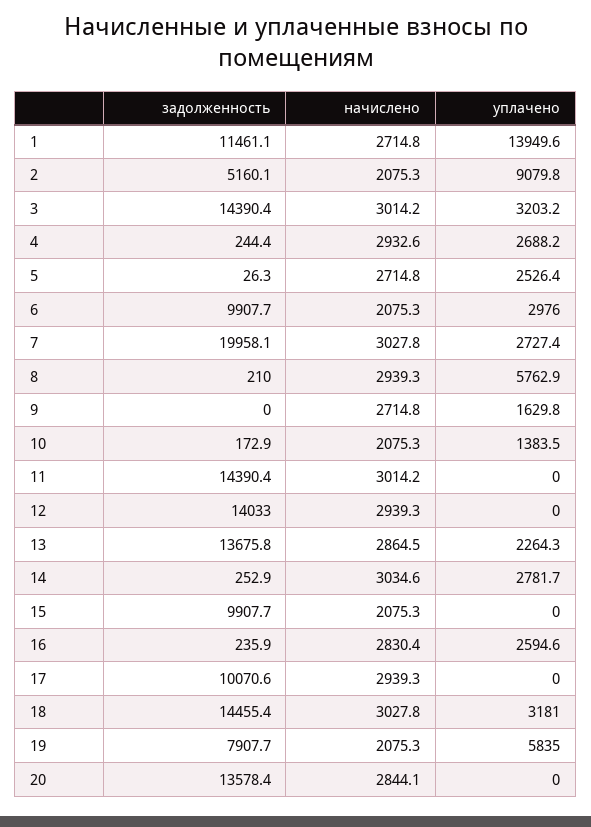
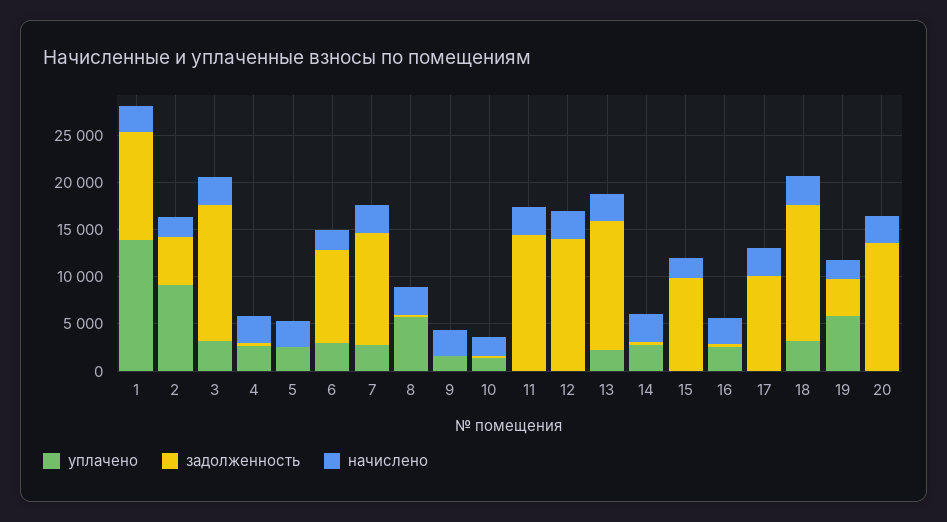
задолженность, 7: 19958.1 -> 12000
задолженность, 19: 7907.7 -> 4000

